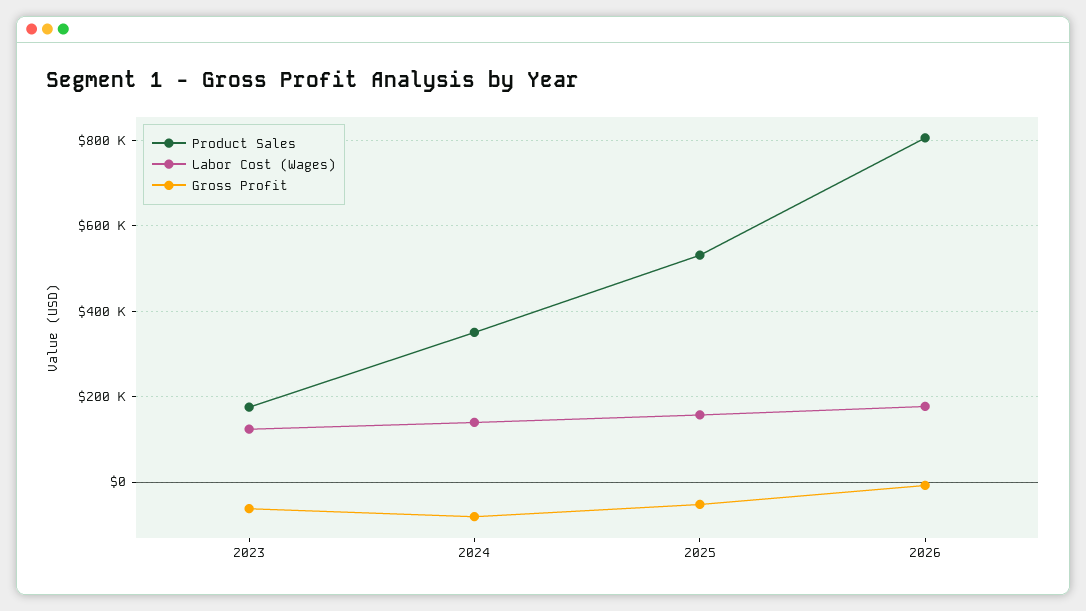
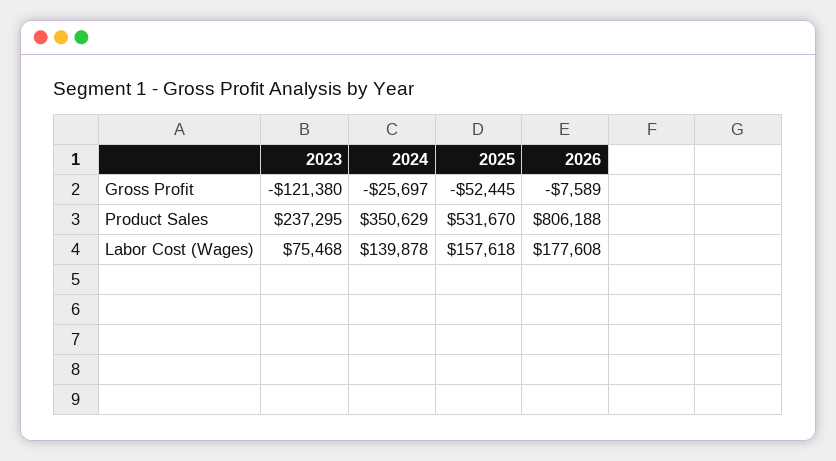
Product Sales, 2023: 180000 -> 237295
Labor Cost (Wages), 2023: 120000 -> 75468
Gross Profit, 2023: -60000 -> -121380
Gross Profit, 2024: -80000 -> -25697

